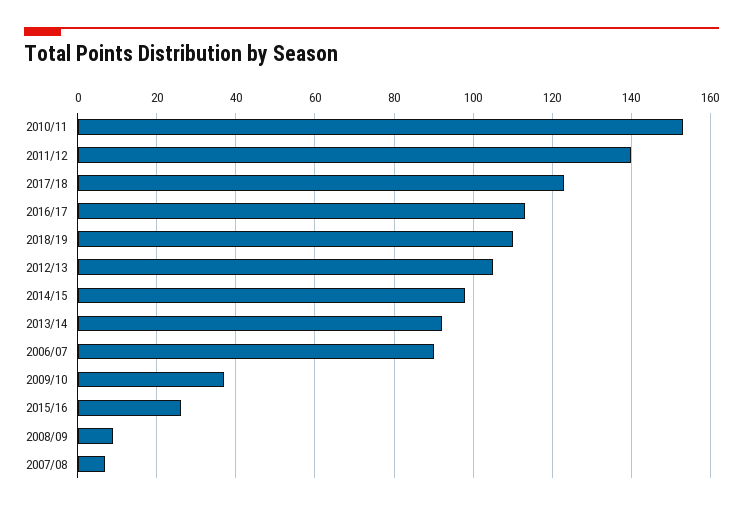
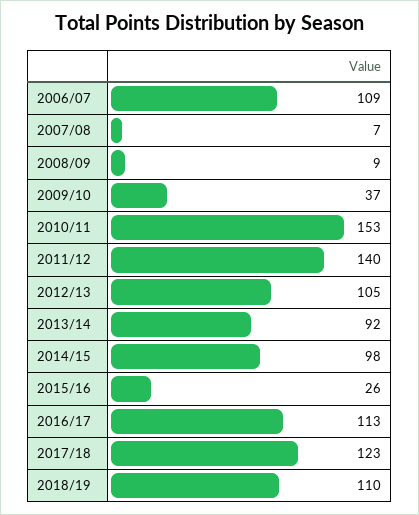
2006/07: 90 -> 109

